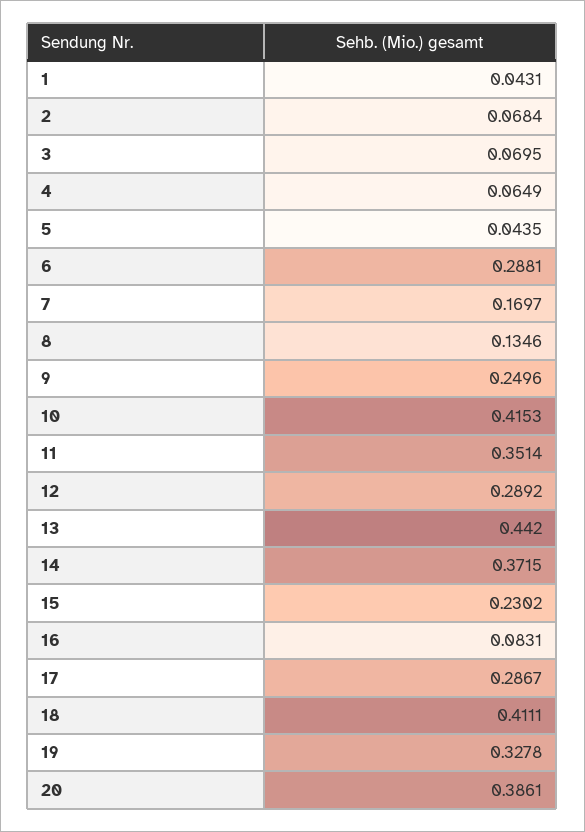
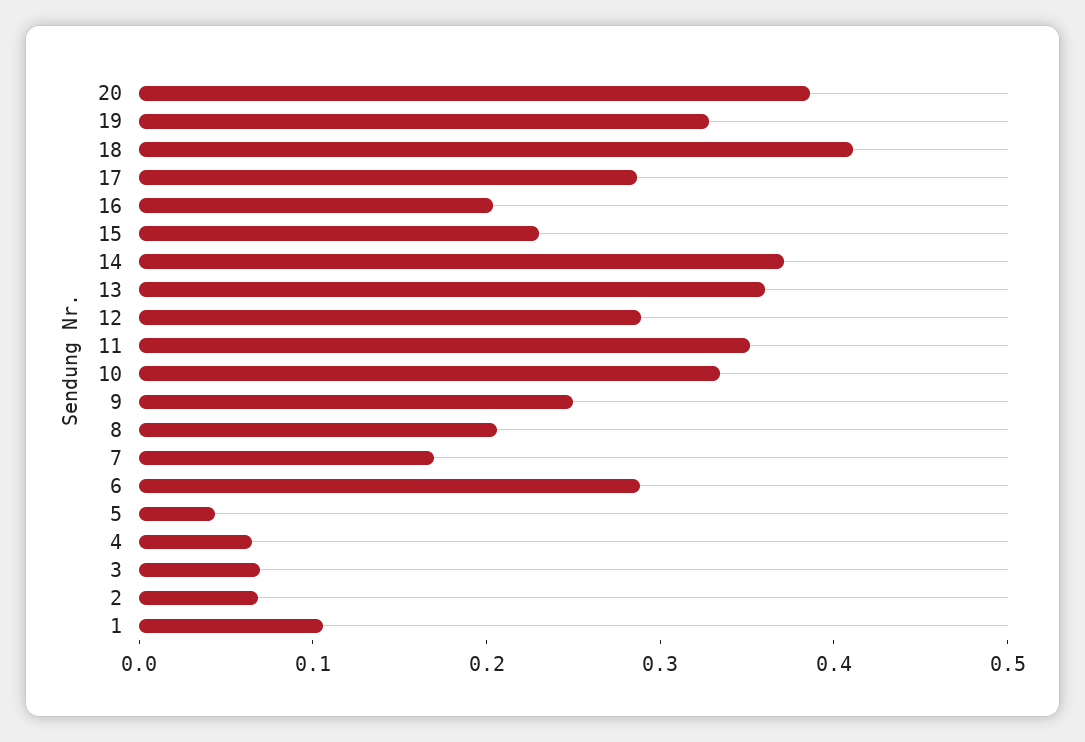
1: 0.0431 -> 0.1
8: 0.1346 -> 0.2
10: 0.4153 -> 0.34
13: 0.442 -> 0.36
16: 0.0831 -> 0.2

